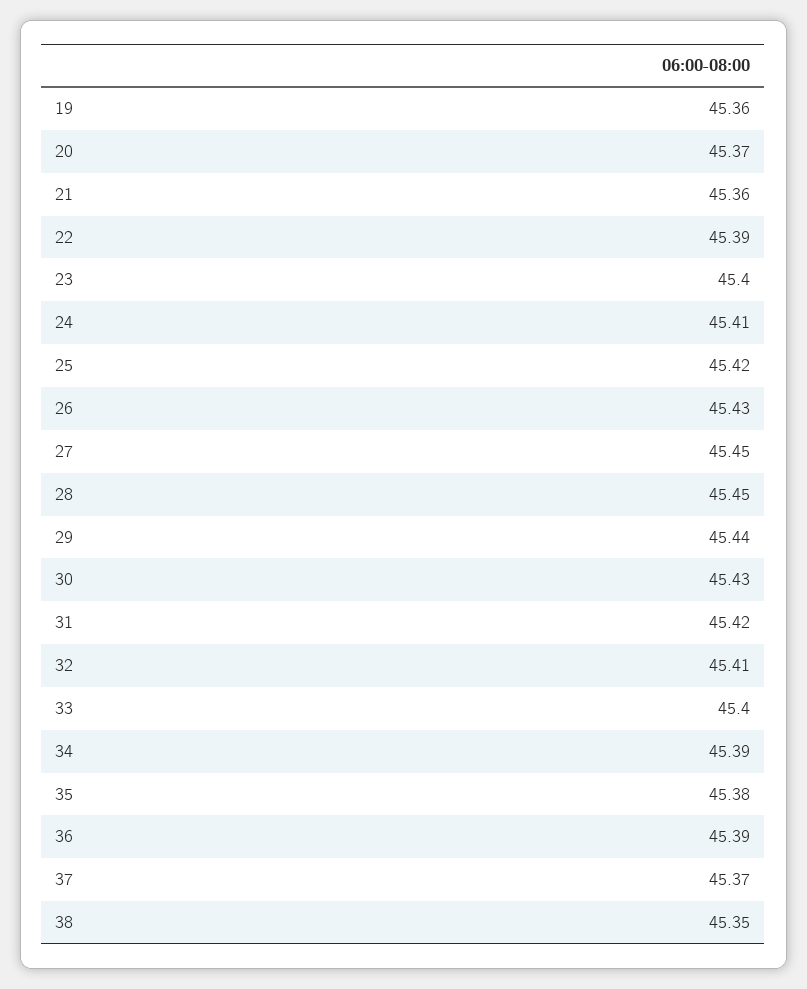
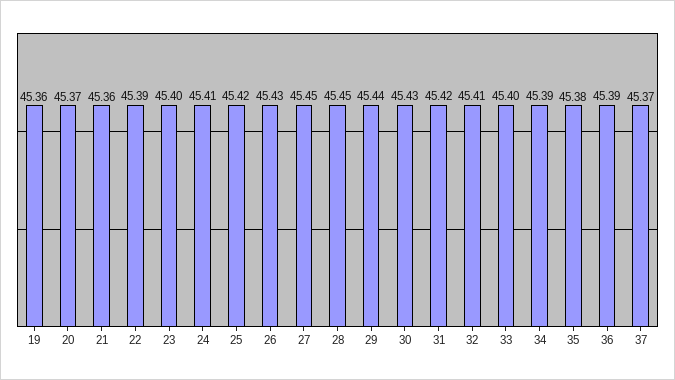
38: 45.35 -> none

